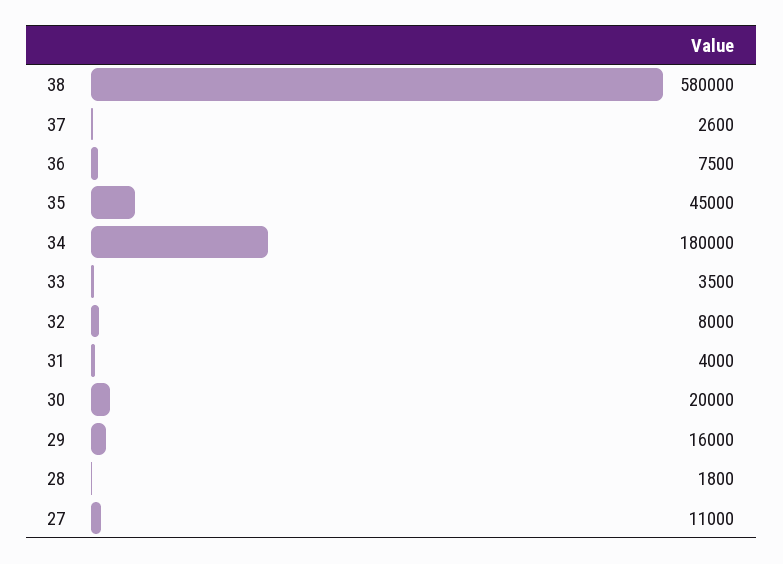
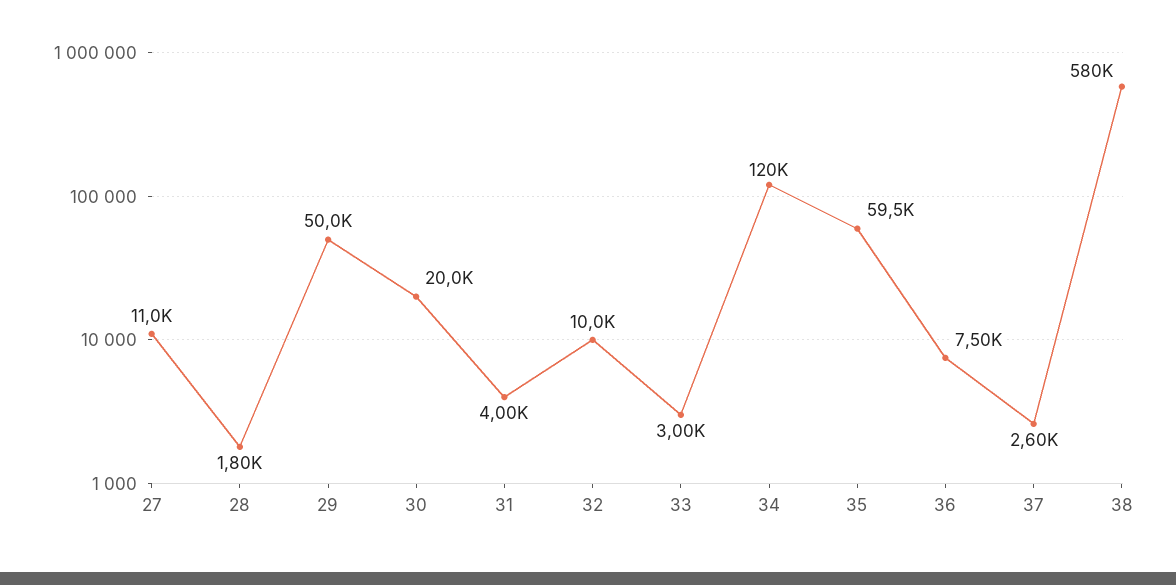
35: 45000 -> 59500
34: 180000 -> 120000
33: 3500 -> 3000
32: 8000 -> 10000
29: 16000 -> 50000

